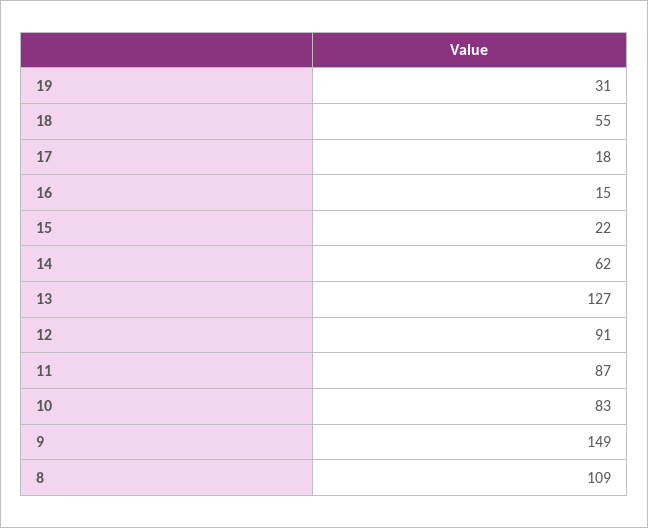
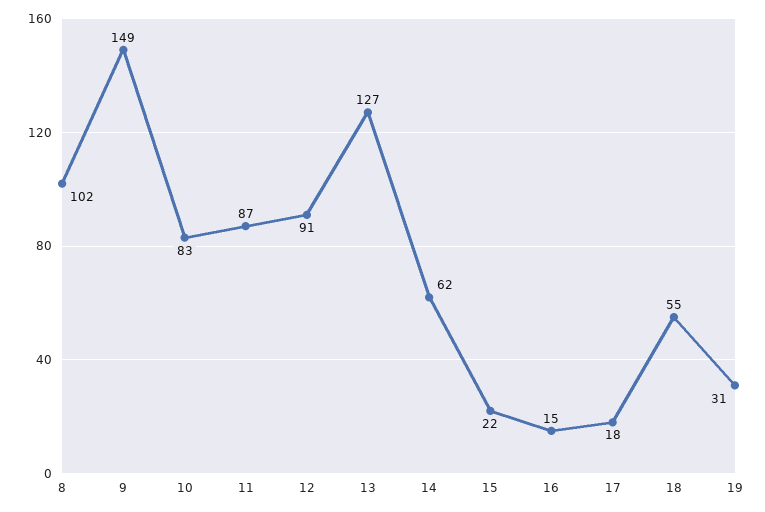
8: 109 -> 102

